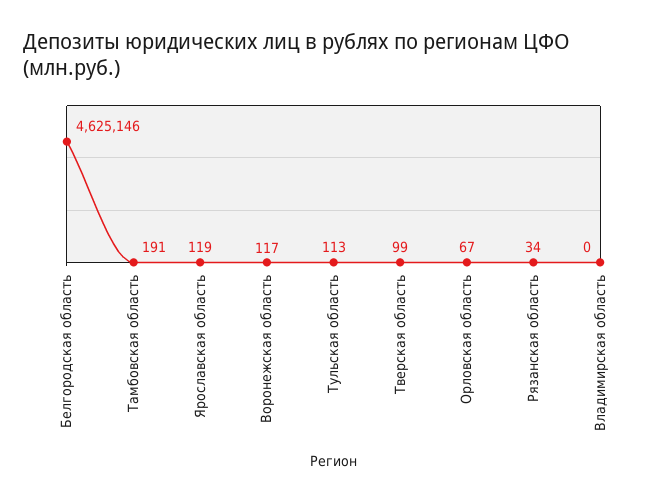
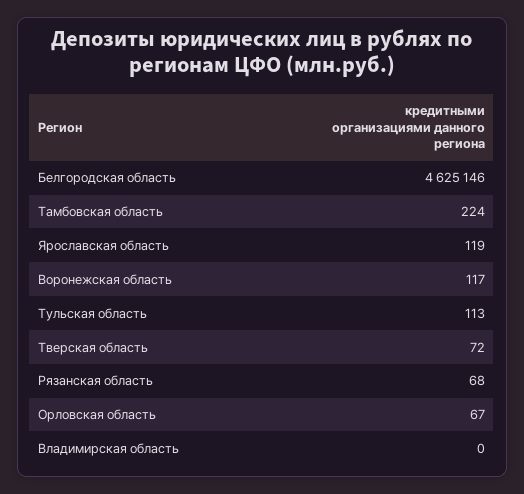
Тамбовская область: 191 -> 224
Тверская область: 99 -> 72
Рязанская область: 34 -> 68

